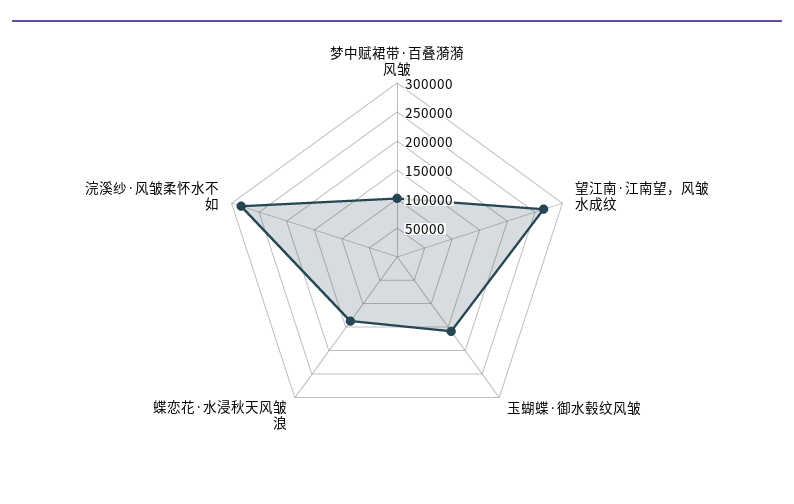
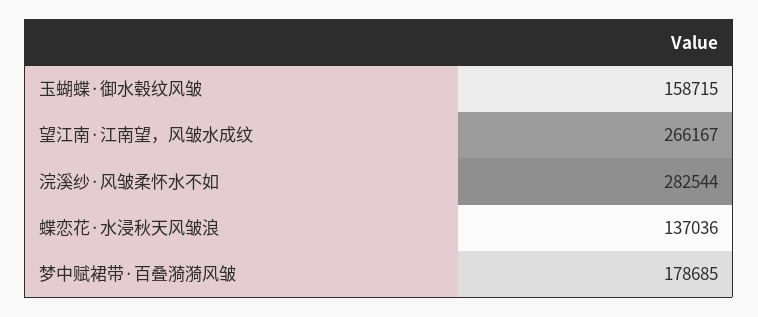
梦中赋裙带·百叠漪漪风皱: 100000 -> 178685

